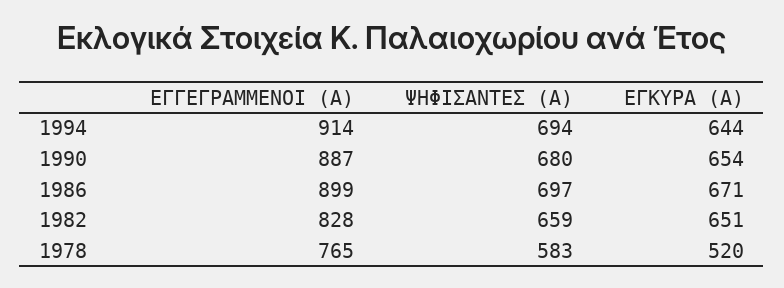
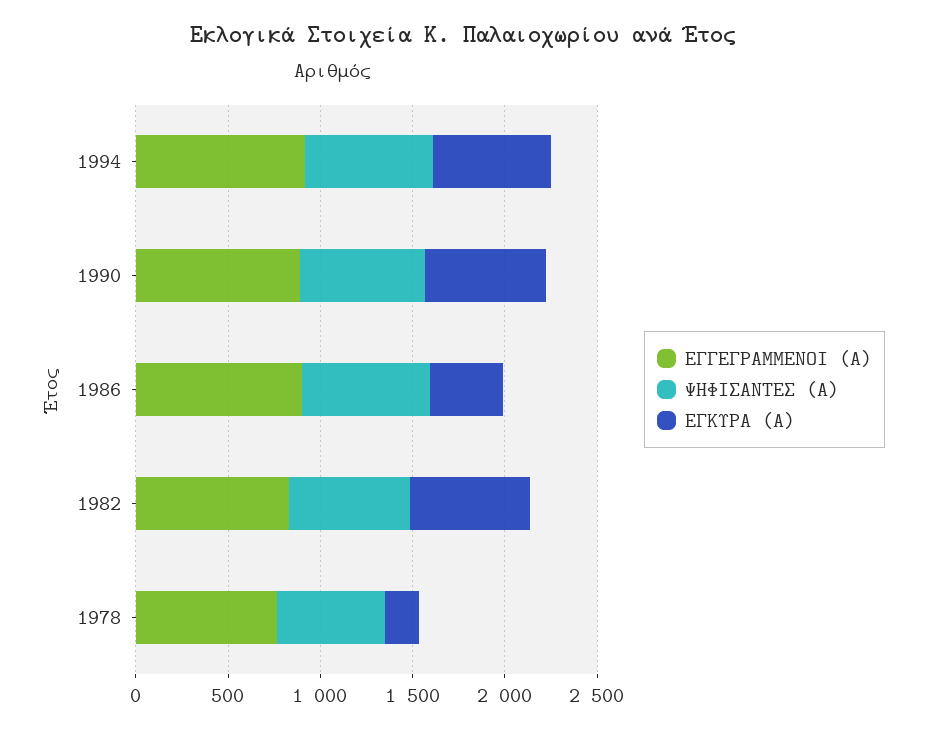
ΕΓΚΥΡΑ (Α), 1986: 671 -> 400
ΕΓΚΥΡΑ (Α), 1978: 520 -> 200

